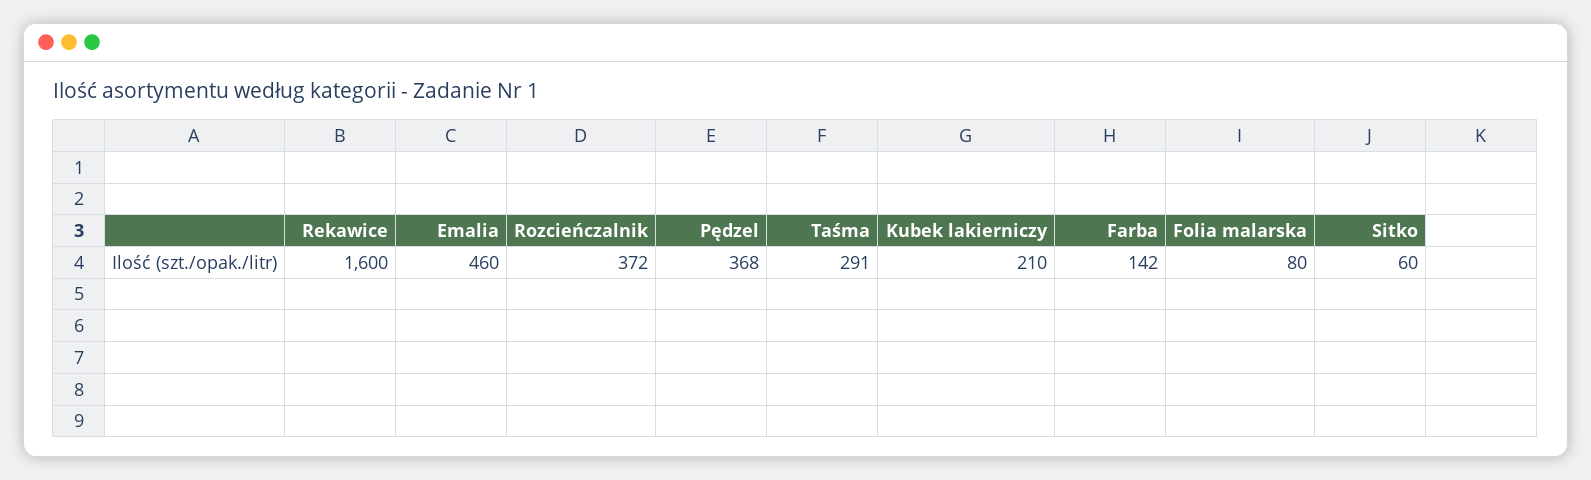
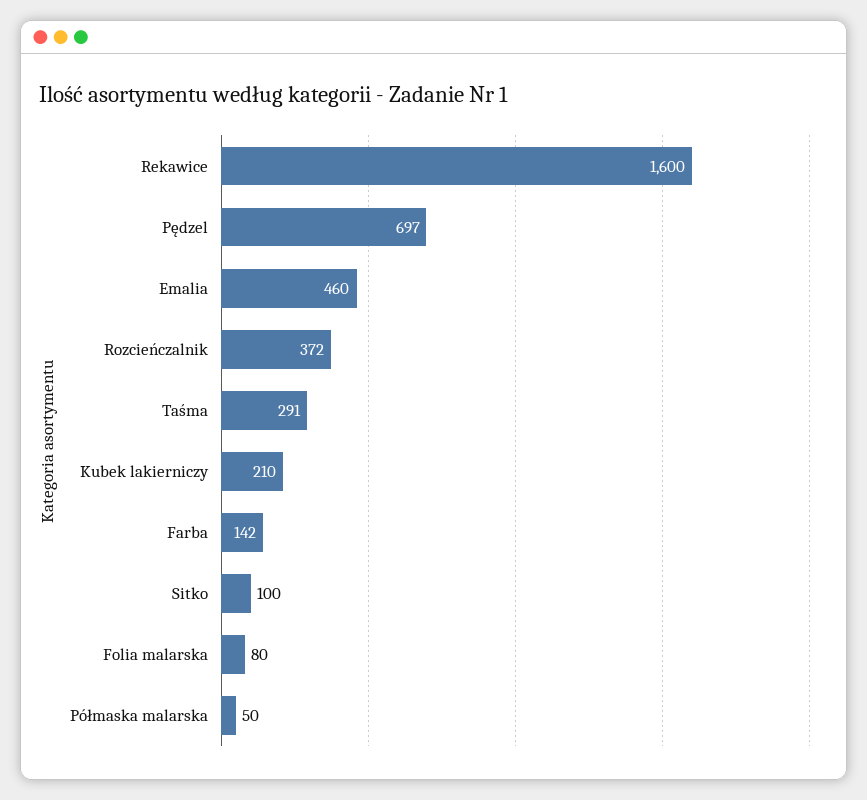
Pędzel: 368 -> 697
Sitko: 60 -> 100
Półmaska malarska: none -> 50

